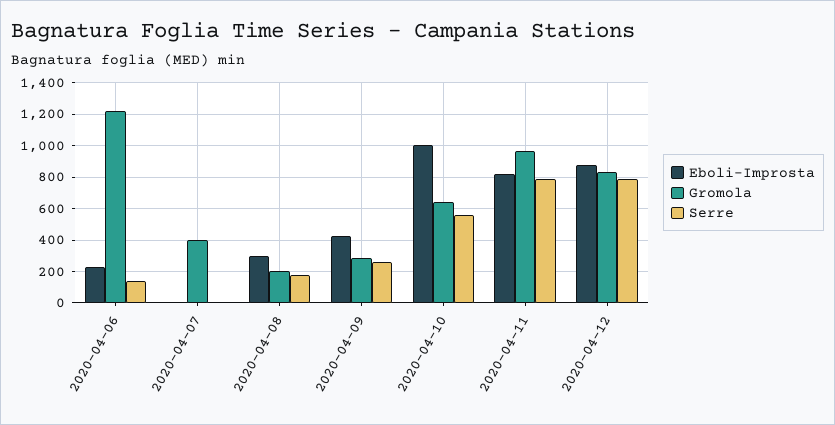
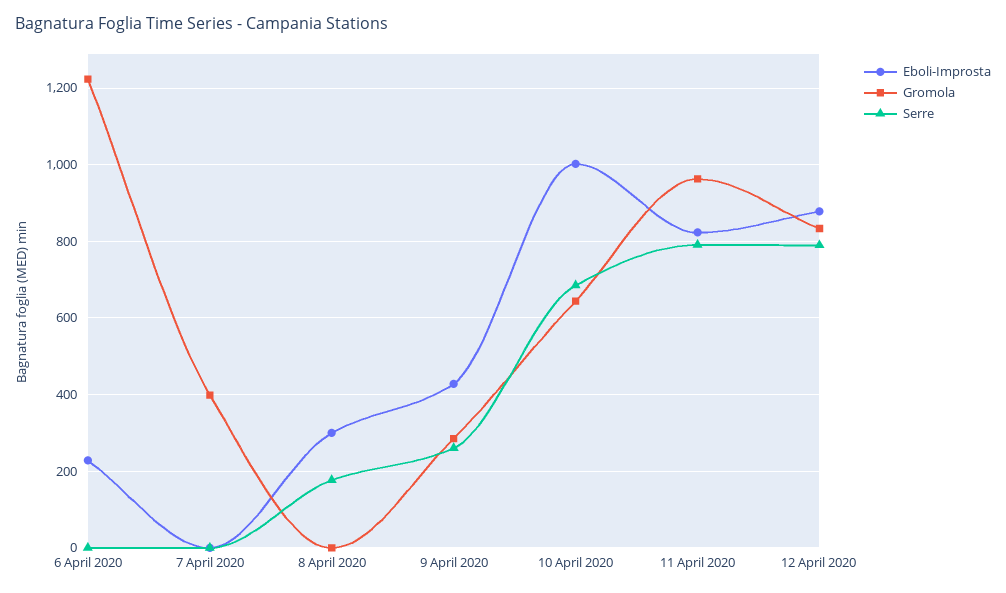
Serre, 2020-04-06: 150 -> 0
Gromola, 2020-04-08: 200 -> 0
Serre, 2020-04-10: 550 -> 680

